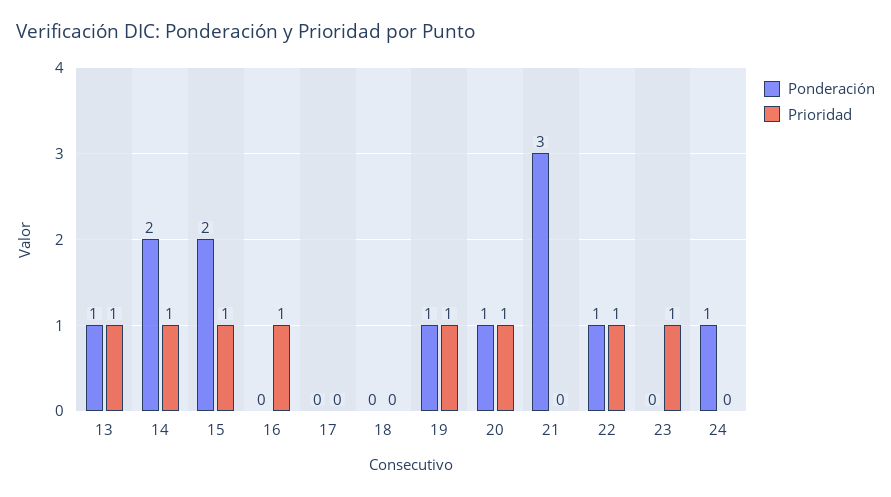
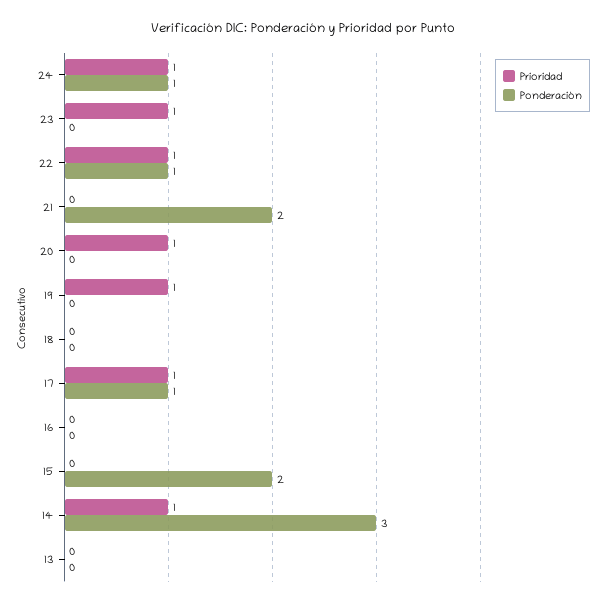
Ponderación, 13: 1 -> 0
Prioridad, 13: 1 -> 0
Ponderación, 14: 2 -> 3
Prioridad, 15: 1 -> 0
Prioridad, 16: 1 -> 0
Ponderación, 17: 0 -> 1
Prioridad, 17: 0 -> 1
Ponderación, 19: 1 -> 0
Ponderación, 20: 1 -> 0
Ponderación, 21: 3 -> 2
Prioridad, 24: 0 -> 1

